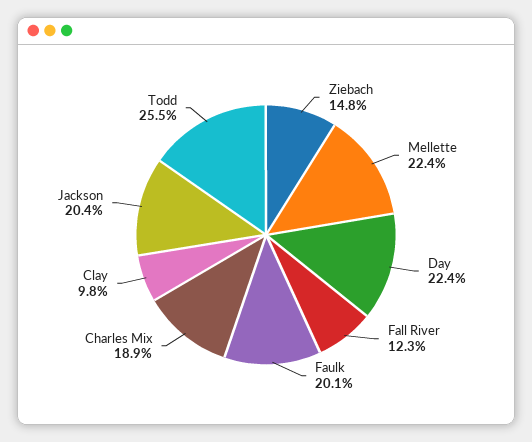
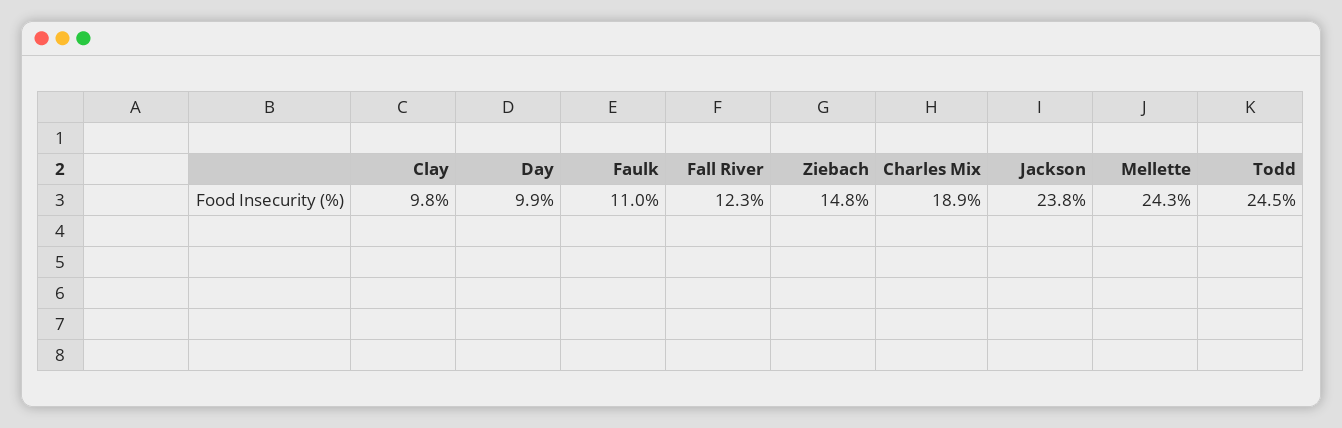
Mellette: 22.4 -> 24.3
Day: 22.4 -> 9.9
Faulk: 20.1 -> 11
Jackson: 20.4 -> 23.8
Todd: 25.5 -> 24.5

